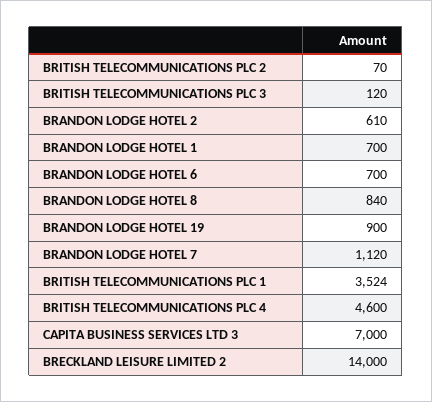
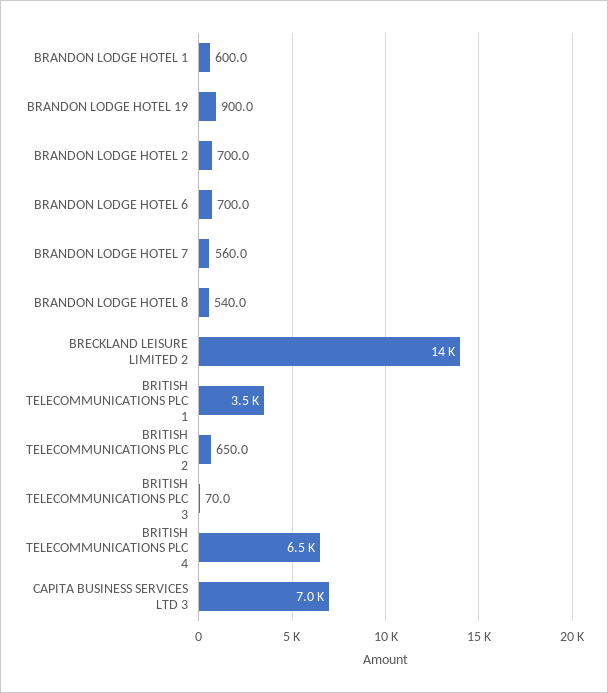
BRITISH TELECOMMUNICATIONS PLC 2: 70 -> 650
BRITISH TELECOMMUNICATIONS PLC 3: 120 -> 70
BRANDON LODGE HOTEL 2: 610 -> 700
BRANDON LODGE HOTEL 1: 700 -> 600
BRANDON LODGE HOTEL 8: 840 -> 540
BRANDON LODGE HOTEL 7: 1120 -> 560
BRITISH TELECOMMUNICATIONS PLC 4: 4600 -> 6500

